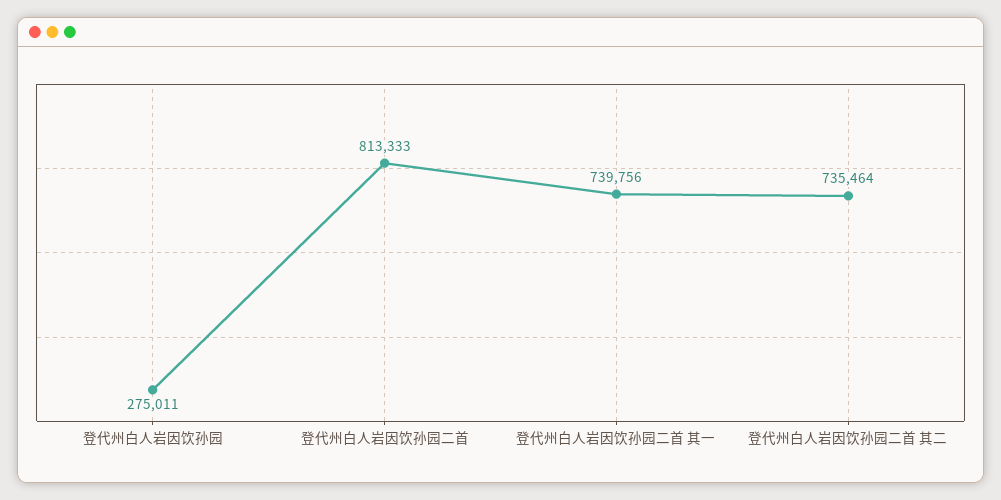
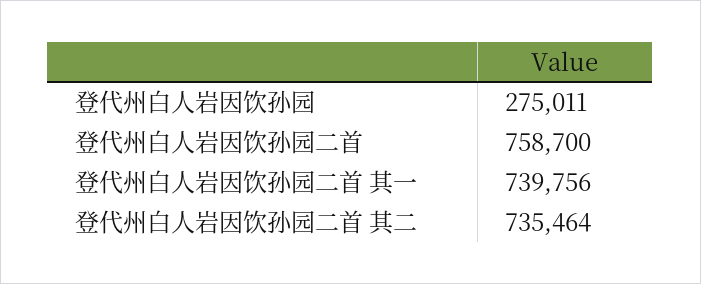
登代州白人岩因饮孙园二首: 813333 -> 758700

